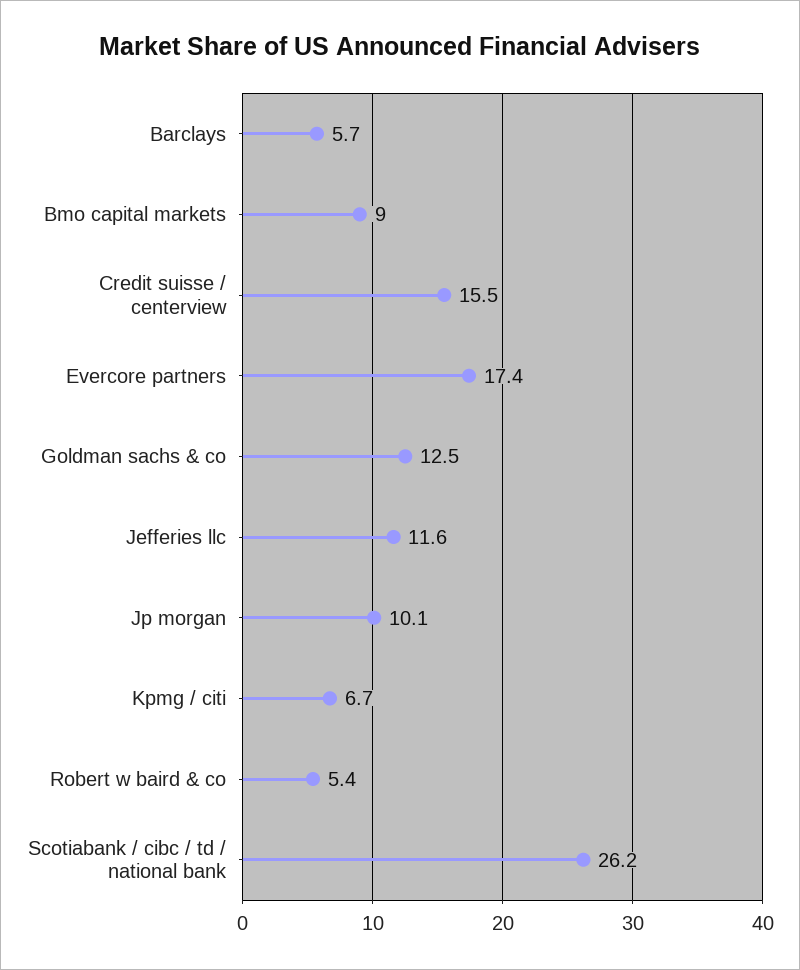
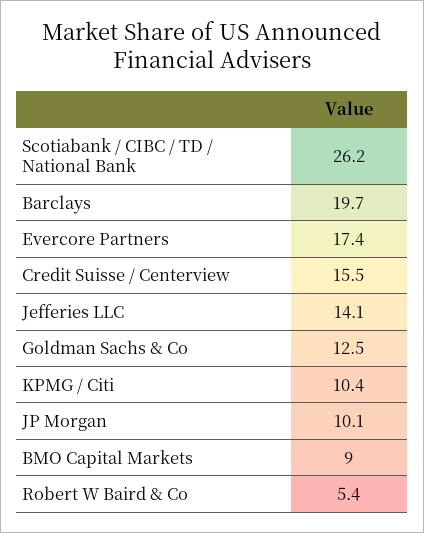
Barclays: 5.7 -> 19.7
Jefferies llc: 11.6 -> 14.1
Kpmg / citi: 6.7 -> 10.4

